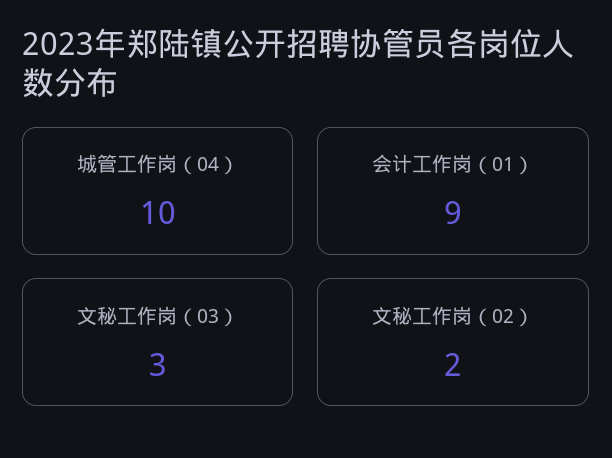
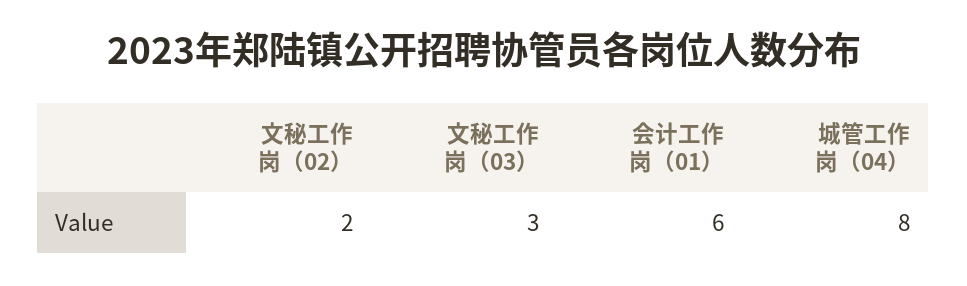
城管工作岗（04）: 10 -> 8
会计工作岗（01）: 9 -> 6

